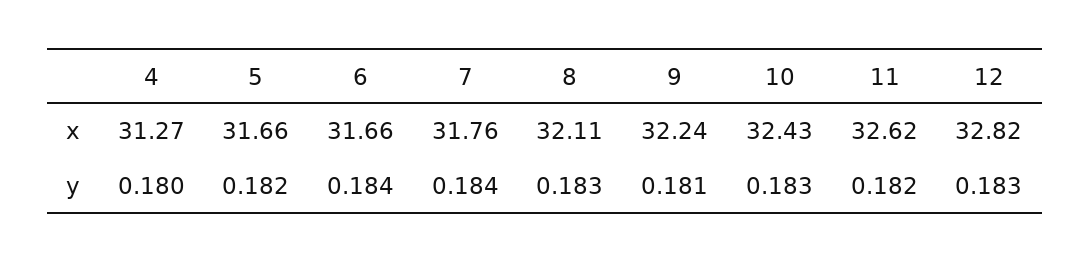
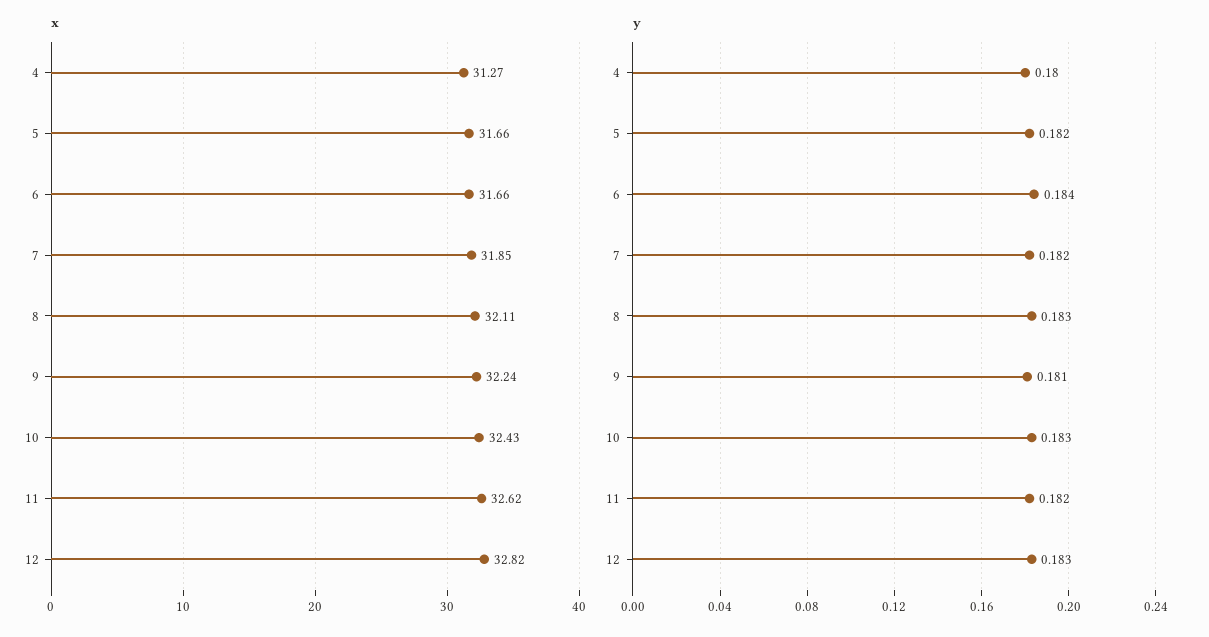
x, 7: 31.76 -> 31.85
y, 7: 0.184 -> 0.182

